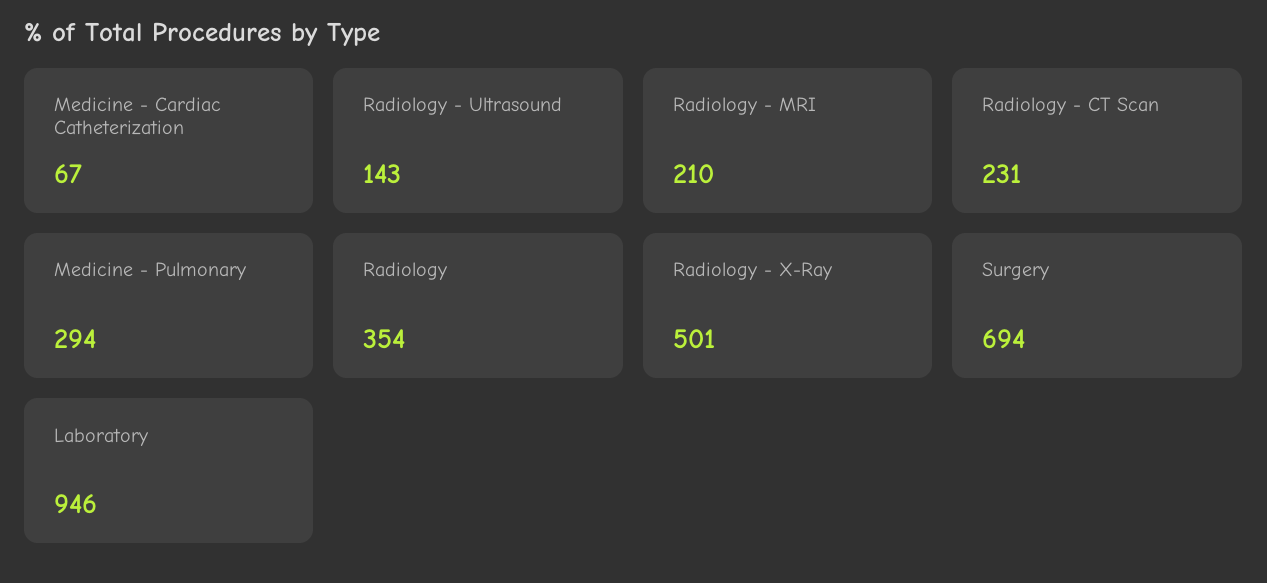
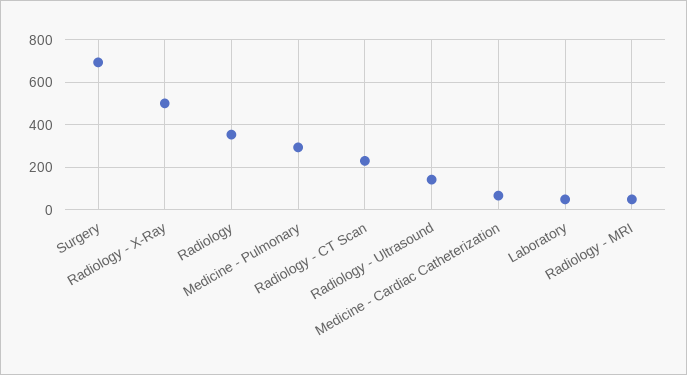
Radiology - MRI: 210 -> 50
Laboratory: 946 -> 50

